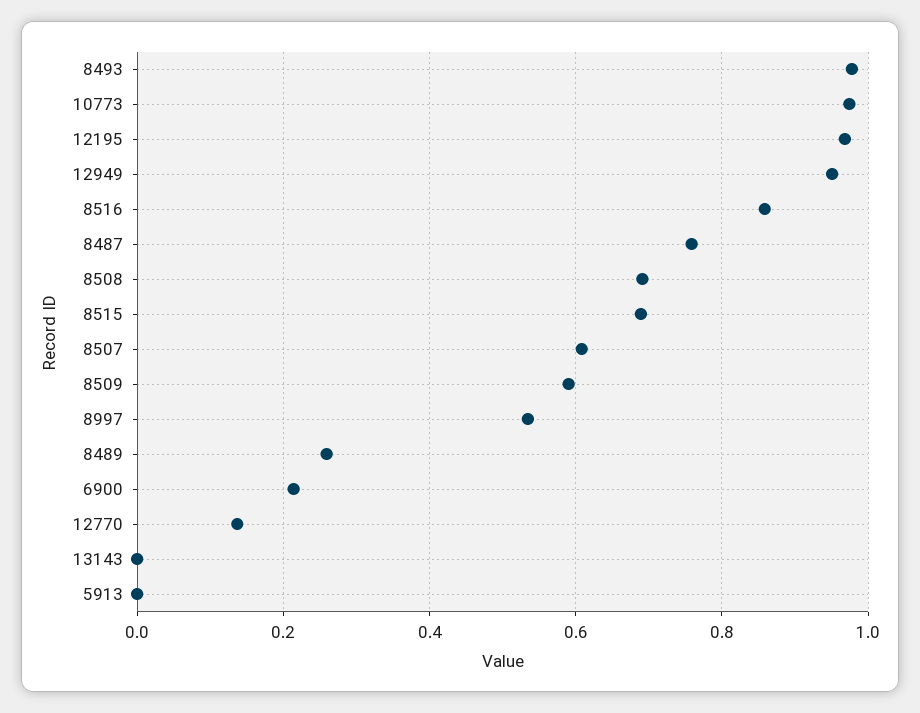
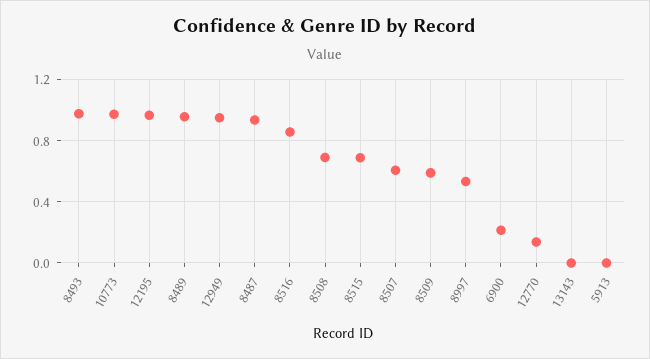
8487: 0.76 -> 0.95
8489: 0.26 -> 0.95

